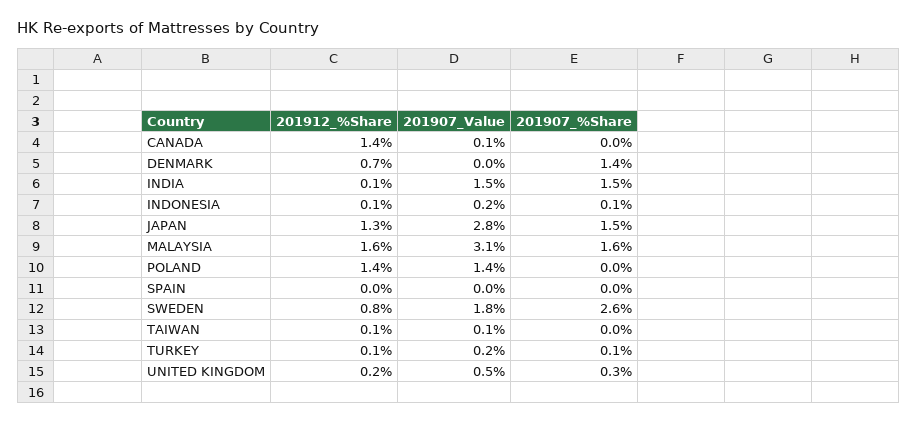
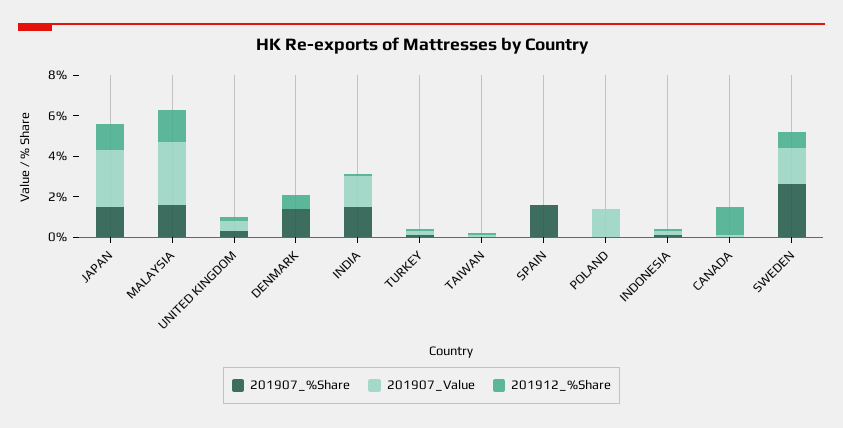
201912_%Share, POLAND: 1.4 -> 0
201907_%Share, SPAIN: 0 -> 1.5

